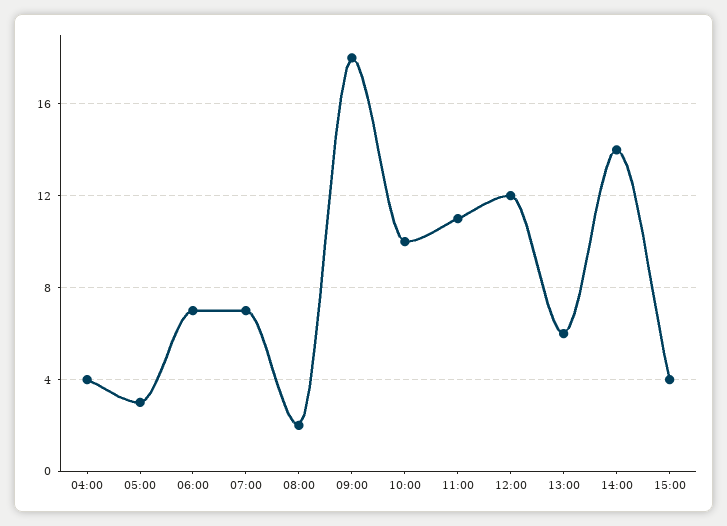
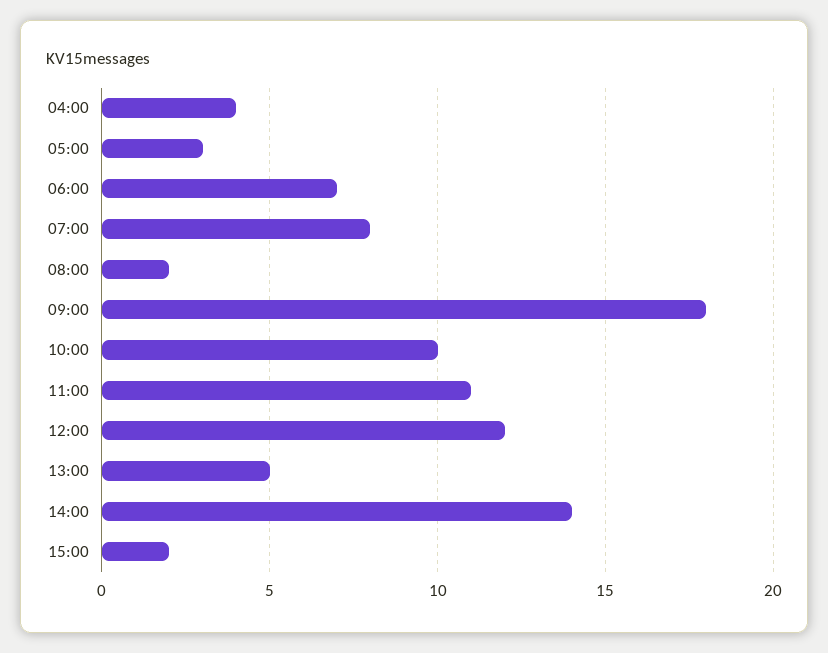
07:00: 7 -> 8
13:00: 6 -> 5
15:00: 4 -> 2

